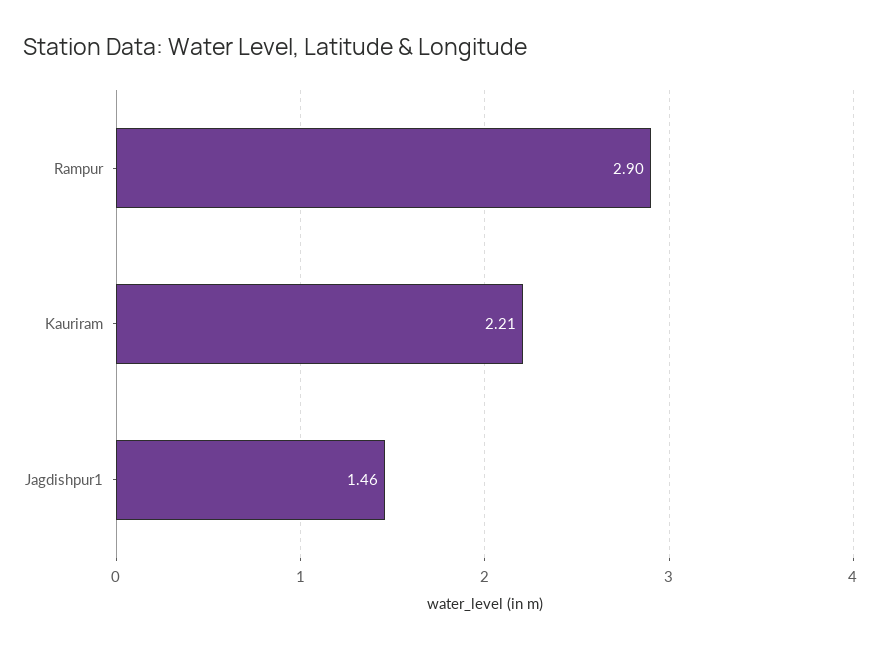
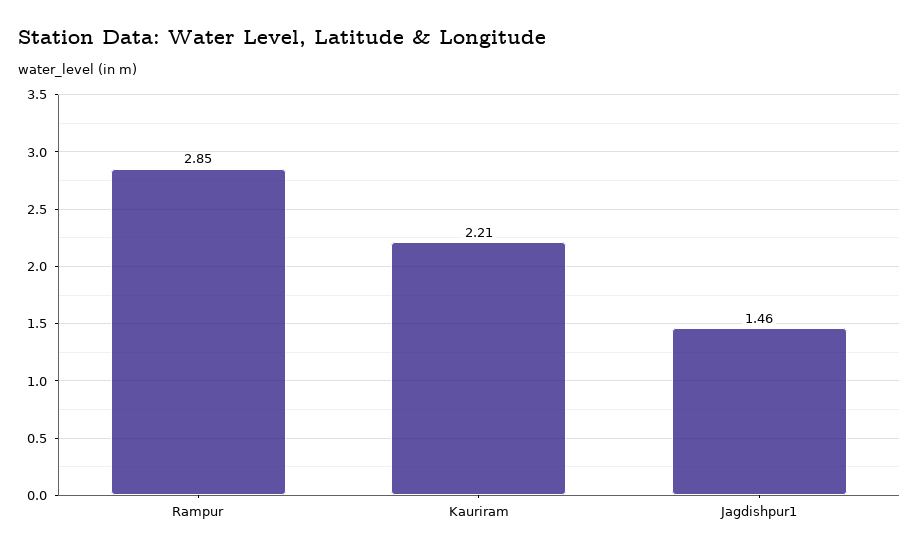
Rampur: 2.9 -> 2.85

